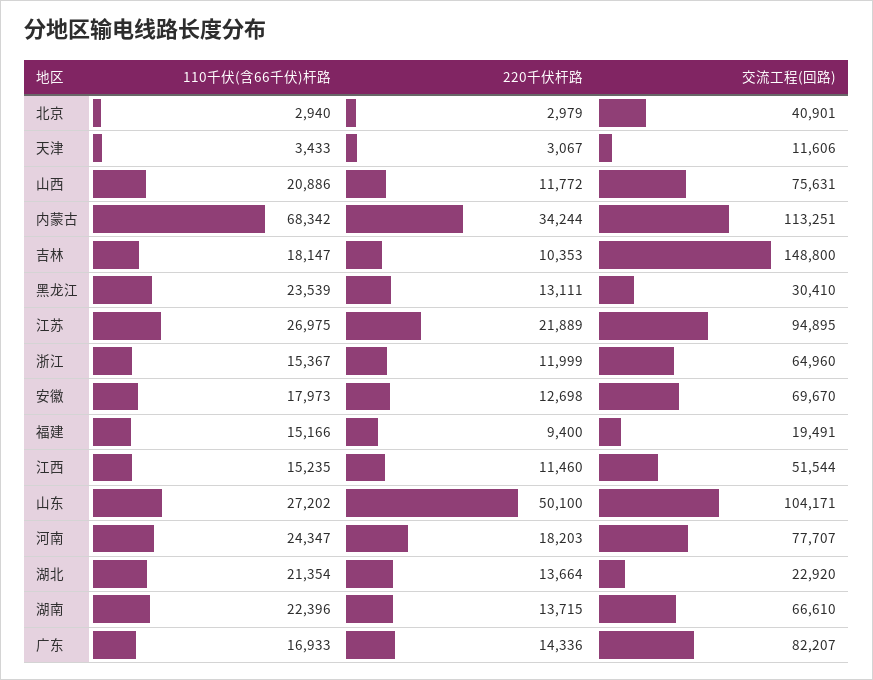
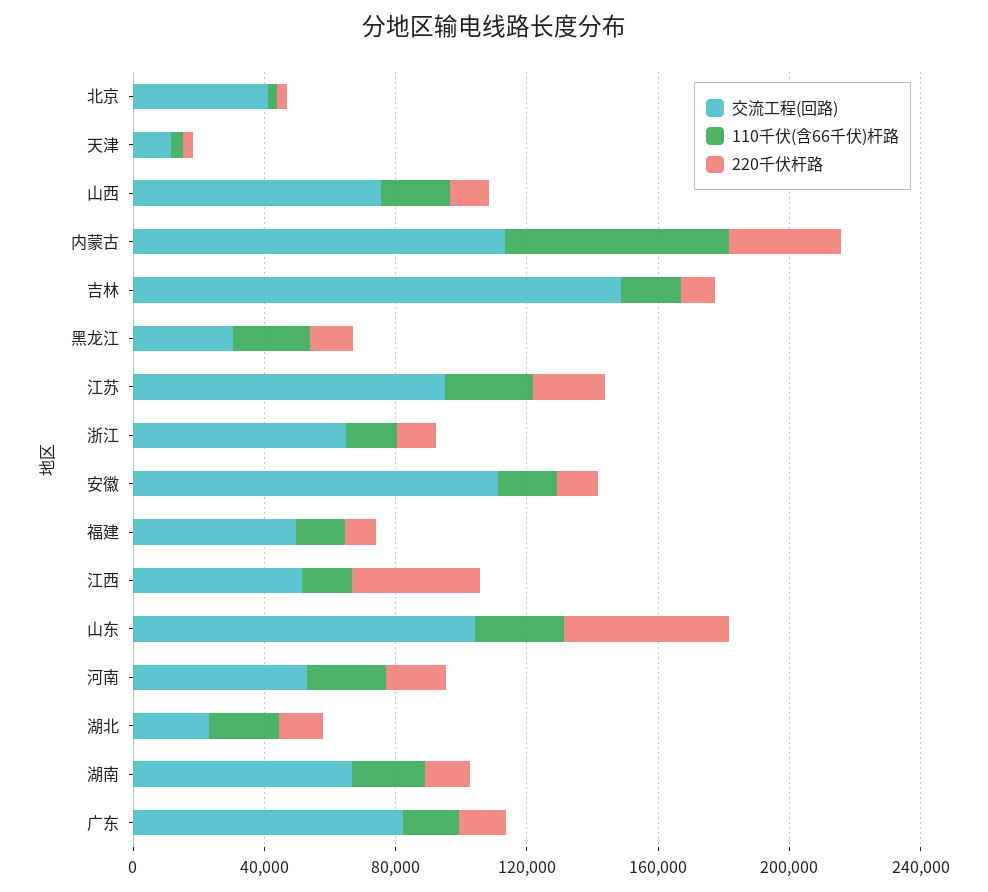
交流工程(回路), 安徽: 69670 -> 110000
交流工程(回路), 福建: 19491 -> 50000
220千伏杆路, 江西: 11460 -> 40000
交流工程(回路), 河南: 77707 -> 50000

